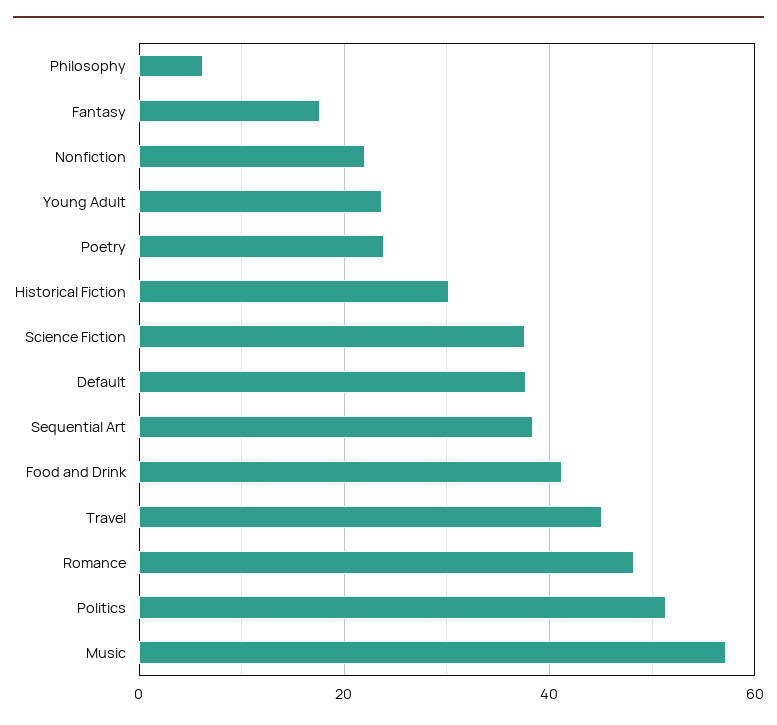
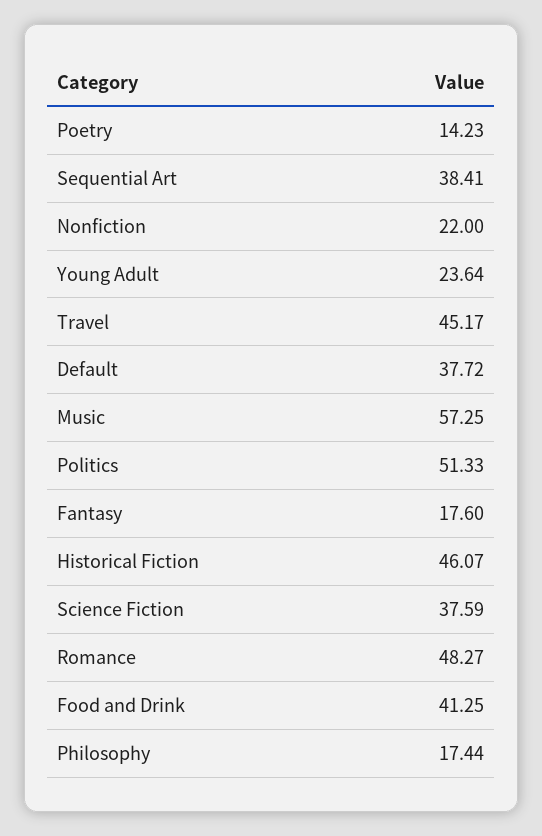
Philosophy: 6 -> 17.44
Poetry: 24 -> 14.23
Historical Fiction: 30 -> 46.07

